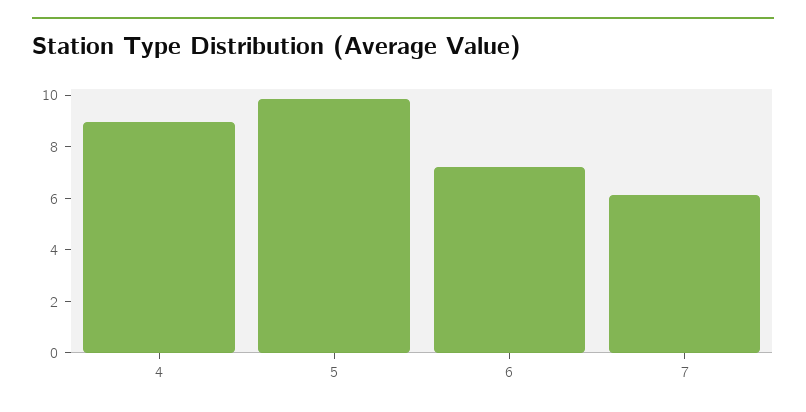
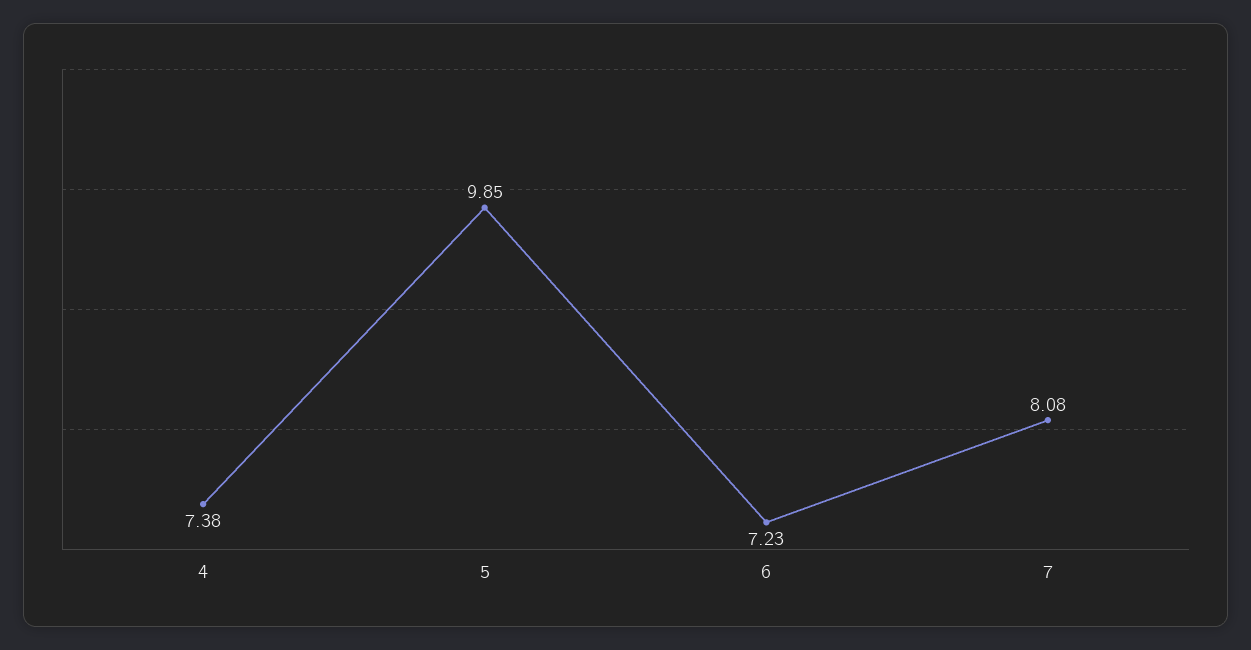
4: 9 -> 7.38
7: 6 -> 8.08

